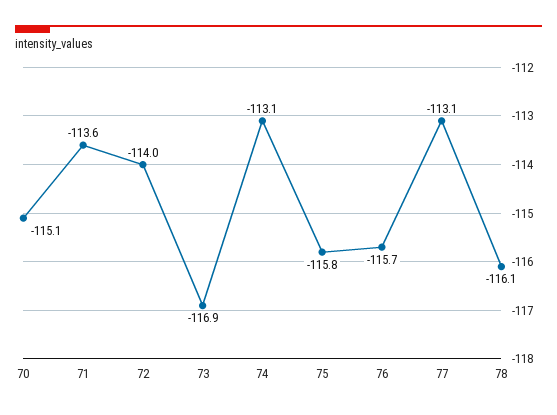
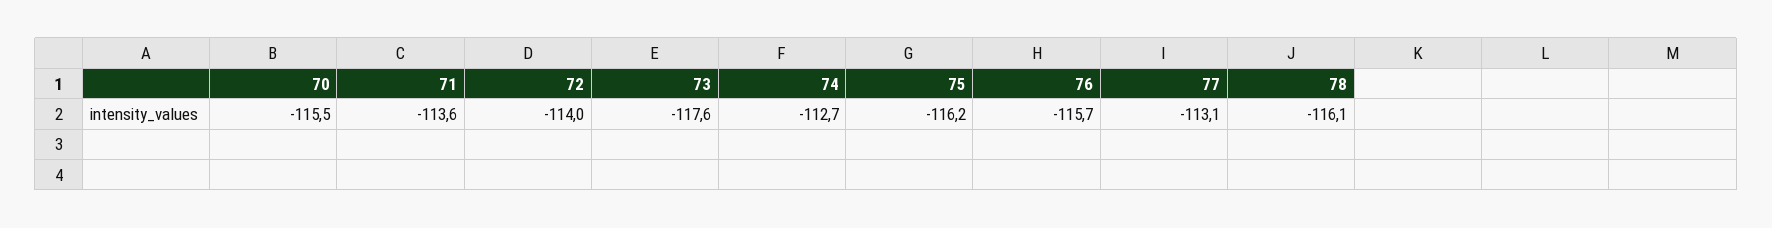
70: -115.1 -> -115.5
73: -116.9 -> -117.6
74: -113.1 -> -112.7
75: -115.8 -> -116.2

